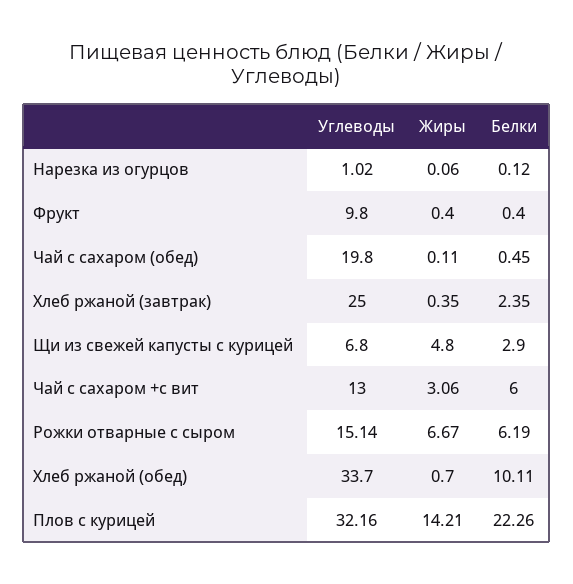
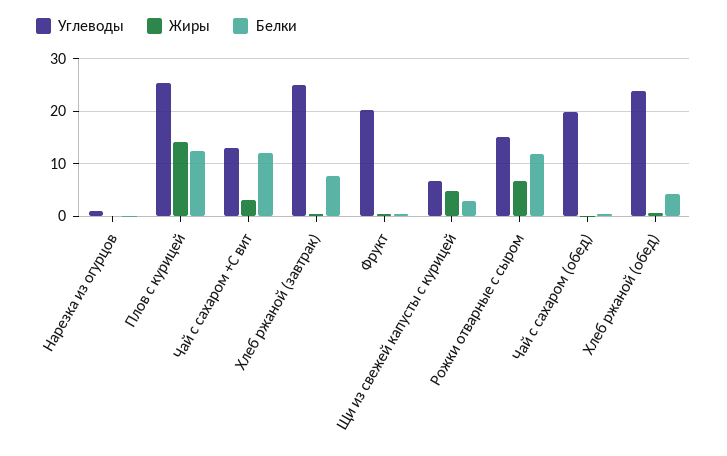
Углеводы, Фрукт: 9.8 -> 20
Белки, Хлеб ржаной (завтрак): 2.35 -> 8
Белки, Чай с сахаром +с вит: 6 -> 12
Белки, Рожки отварные с сыром: 6.19 -> 12
Углеводы, Хлеб ржаной (обед): 33.7 -> 24
Белки, Хлеб ржаной (обед): 10.11 -> 4
Углеводы, Плов с курицей: 32.16 -> 26
Белки, Плов с курицей: 22.26 -> 12

